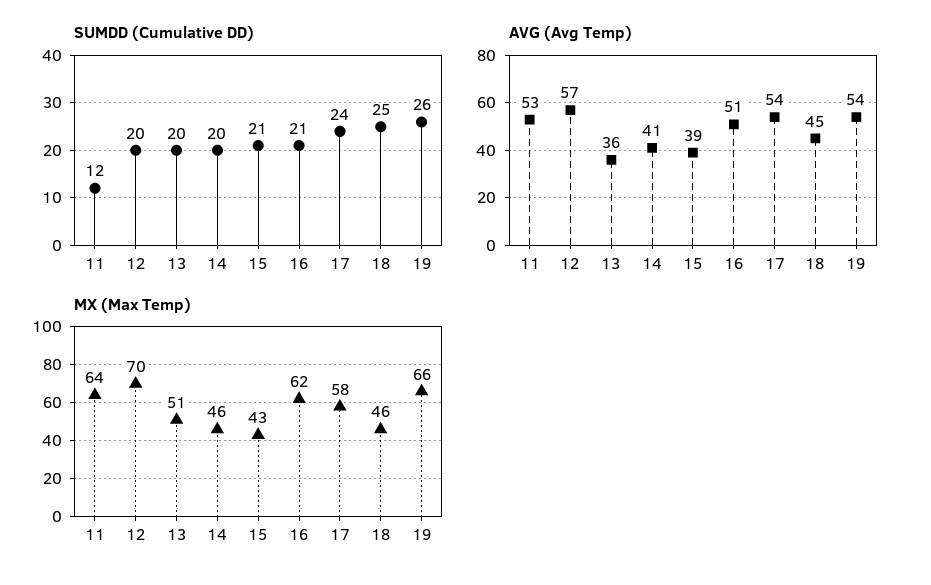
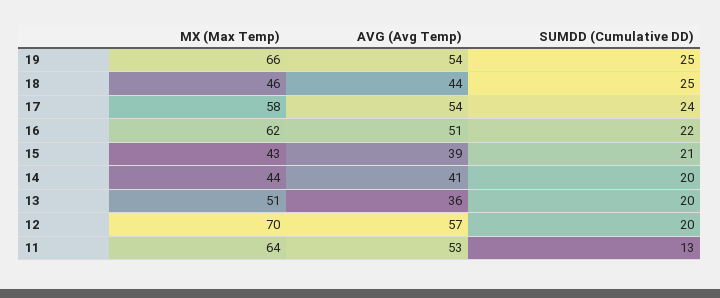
SUMDD (Cumulative DD), 11: 12 -> 13
SUMDD (Cumulative DD), 16: 21 -> 22
SUMDD (Cumulative DD), 19: 26 -> 25
AVG (Avg Temp), 18: 45 -> 44
MX (Max Temp), 14: 46 -> 44

